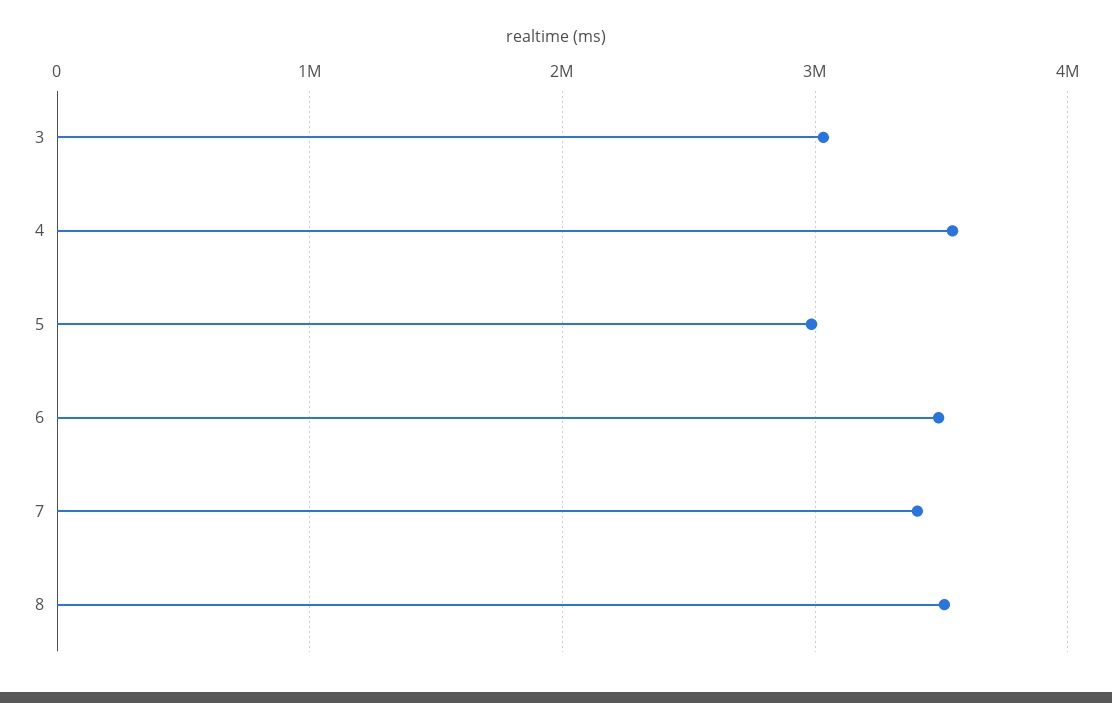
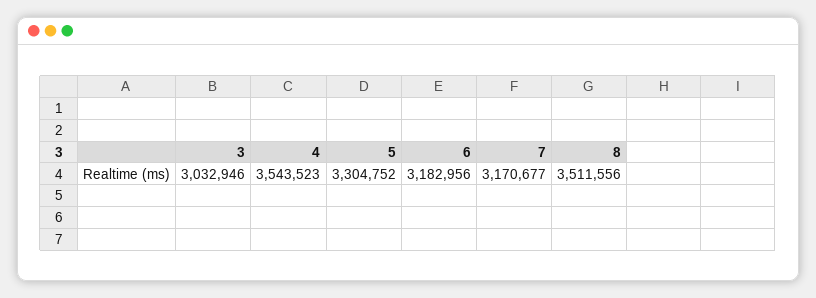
5: 3000000 -> 3304752
6: 3500000 -> 3182956
7: 3400000 -> 3170677

